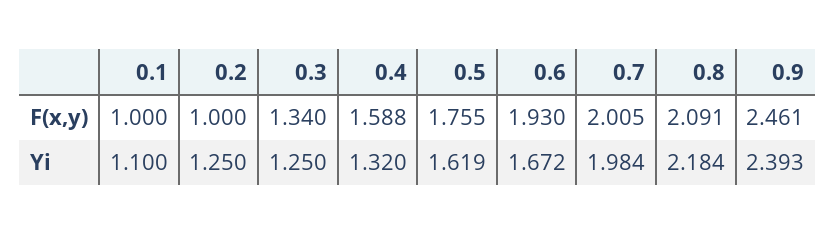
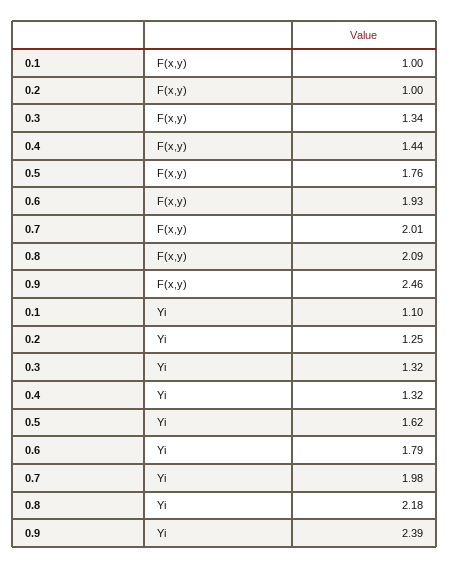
0.4, F(x,y): 1.588 -> 1.44
0.3, Yi: 1.25 -> 1.32
0.6, Yi: 1.672 -> 1.79

